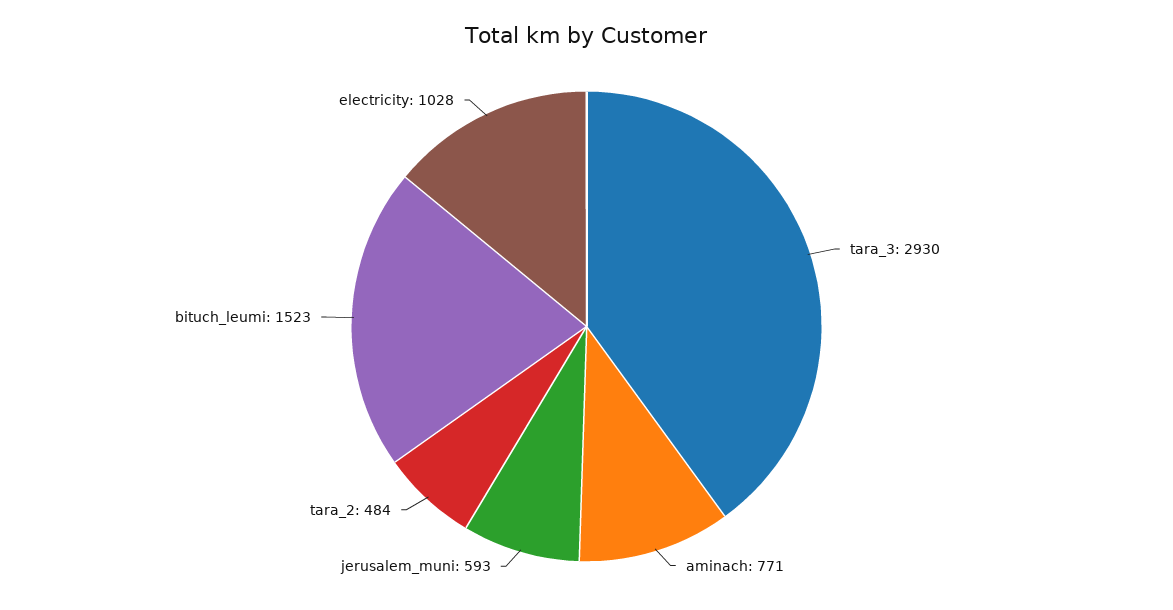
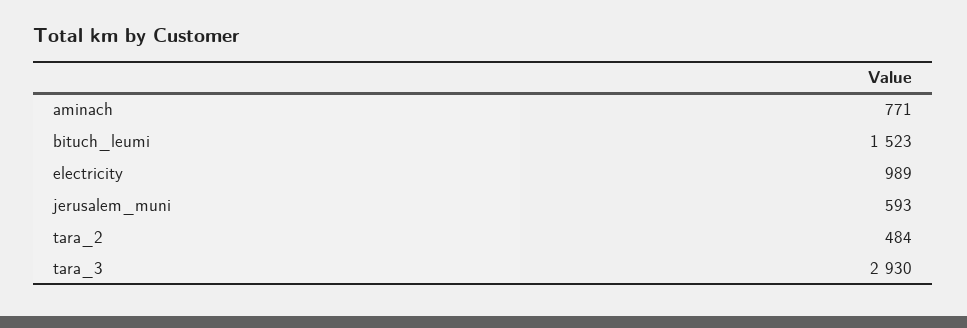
electricity: 1028 -> 989

